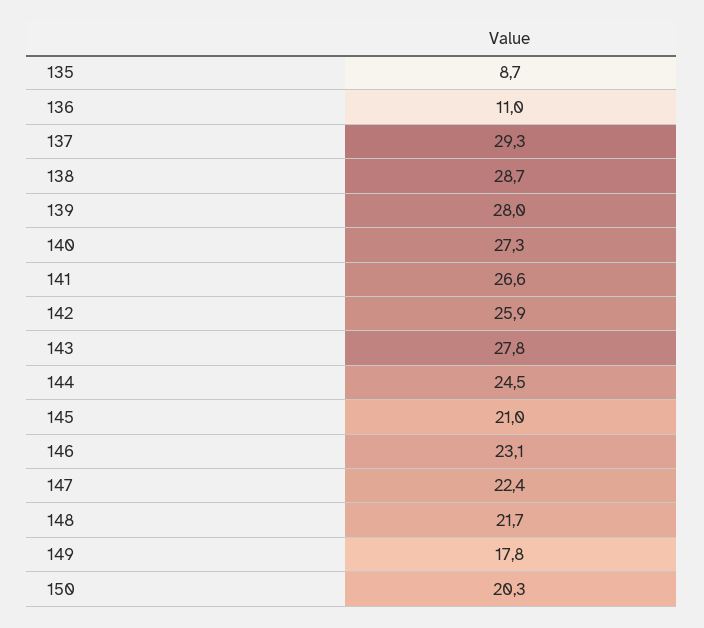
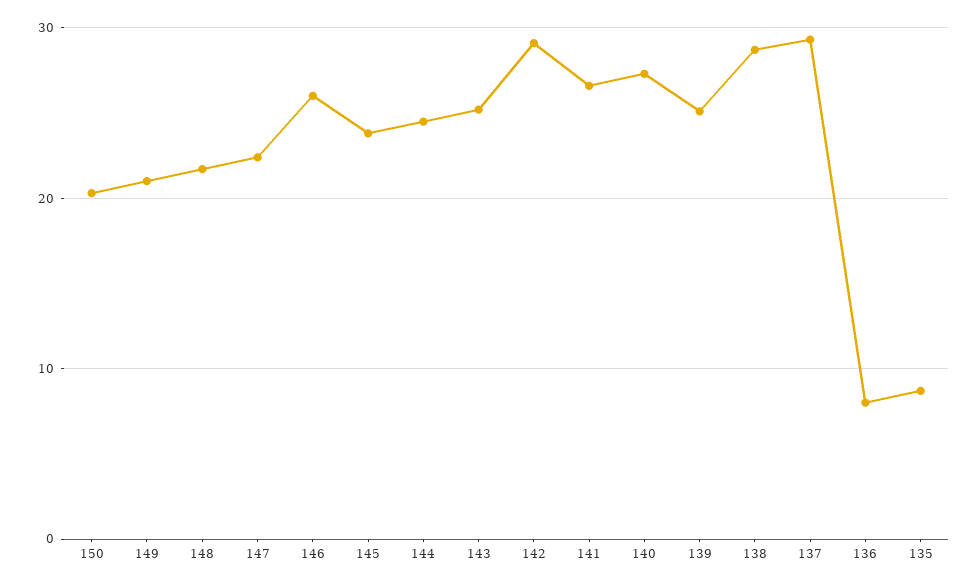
136: 11 -> 8
139: 28 -> 25
142: 25.9 -> 29
143: 27.8 -> 25
145: 21 -> 24
146: 23.1 -> 26
149: 17.8 -> 21

